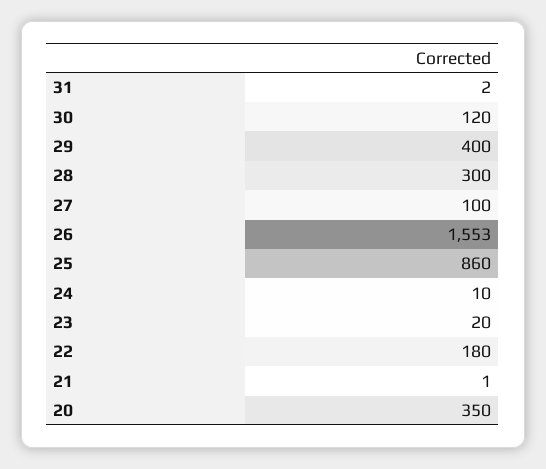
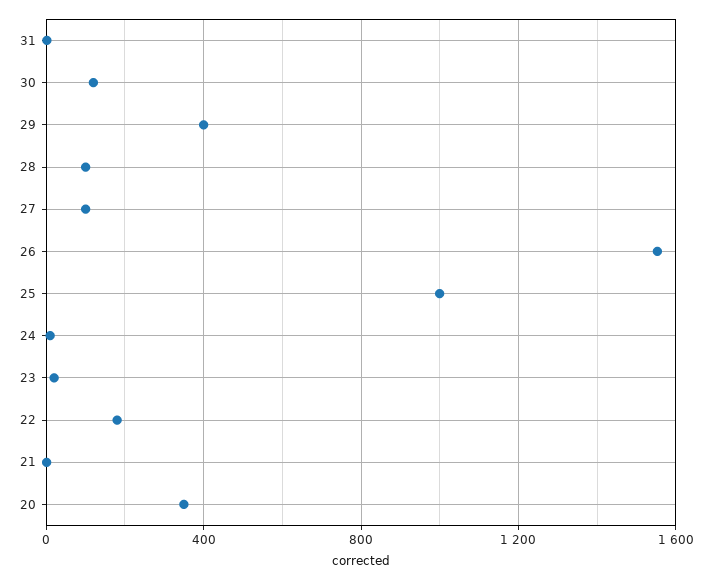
28: 300 -> 100
25: 860 -> 1000

